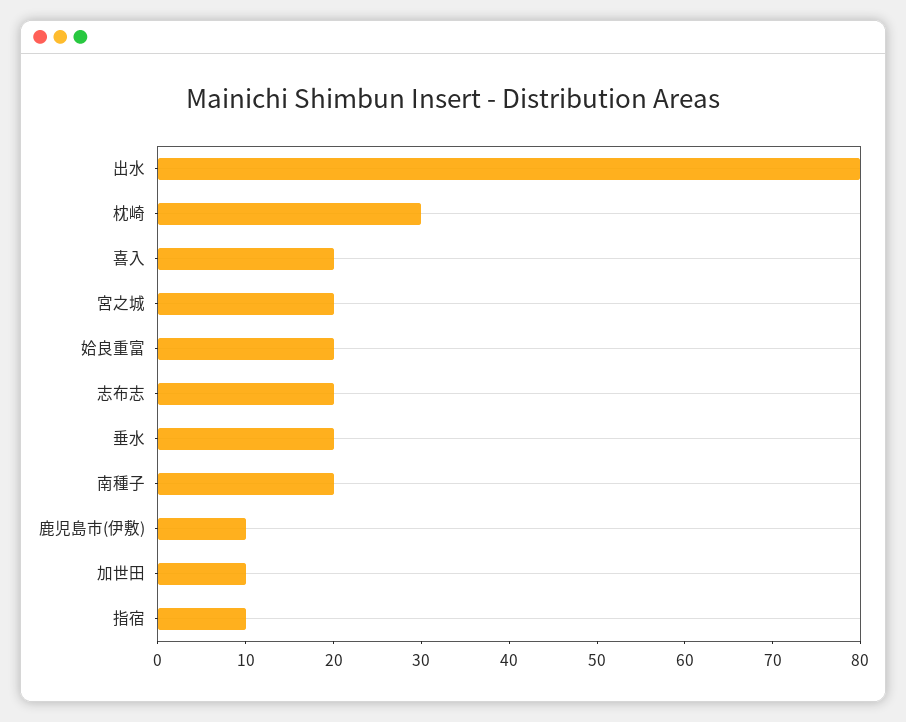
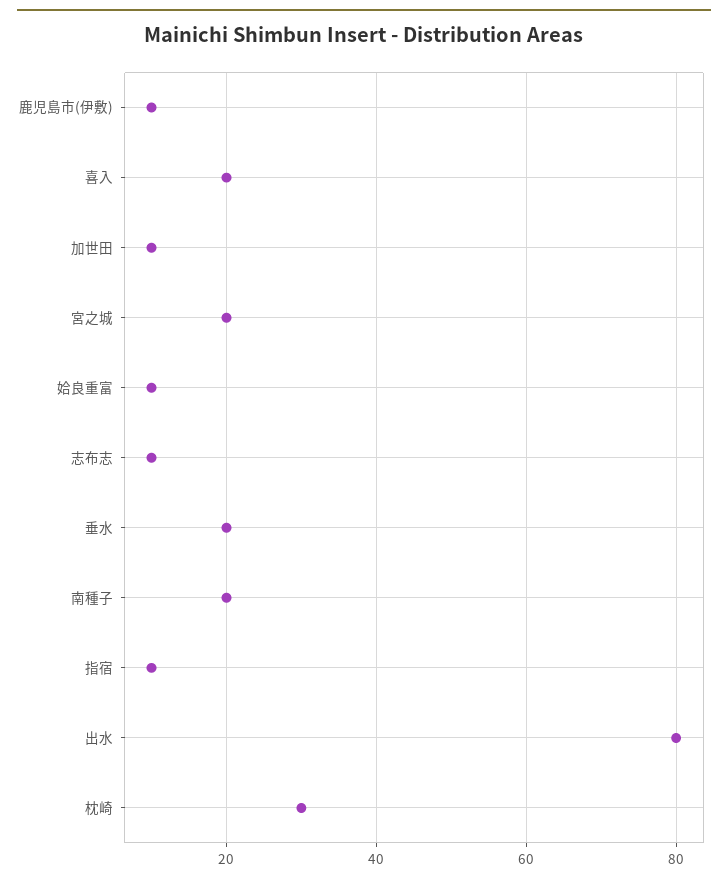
姶良重富: 20 -> 10
志布志: 20 -> 10

